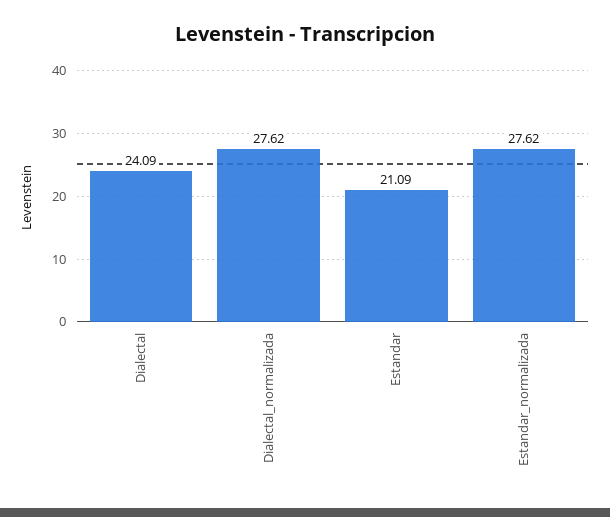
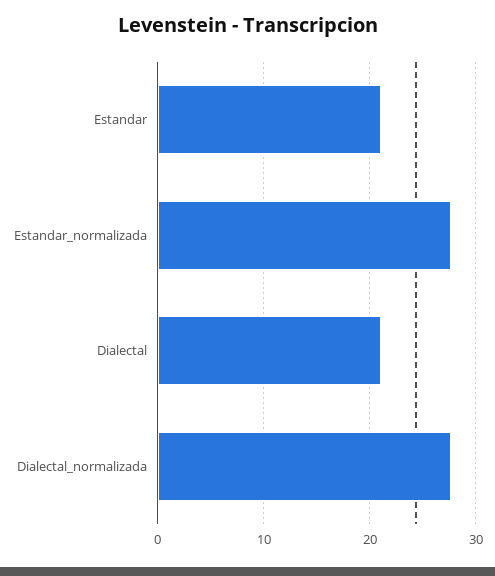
Dialectal: 24.09 -> 21

